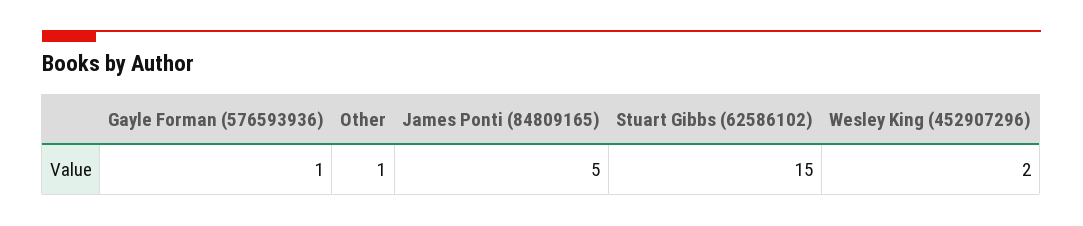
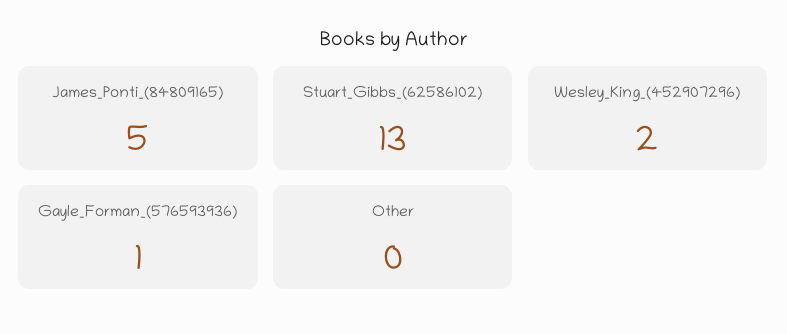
Other: 1 -> 0
Stuart Gibbs (62586102): 15 -> 13

